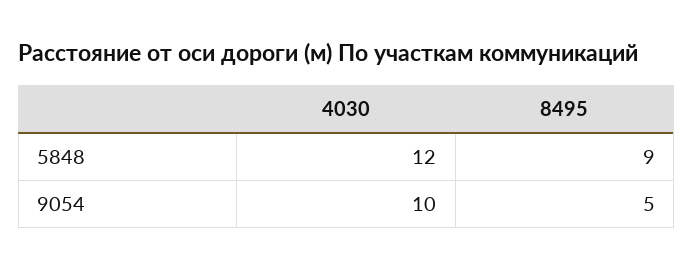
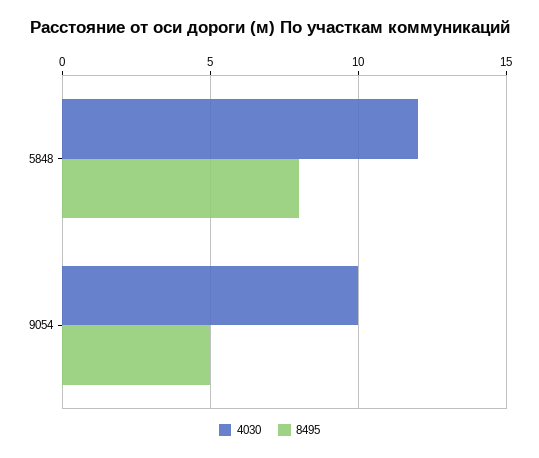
8495, 5848: 9 -> 8

